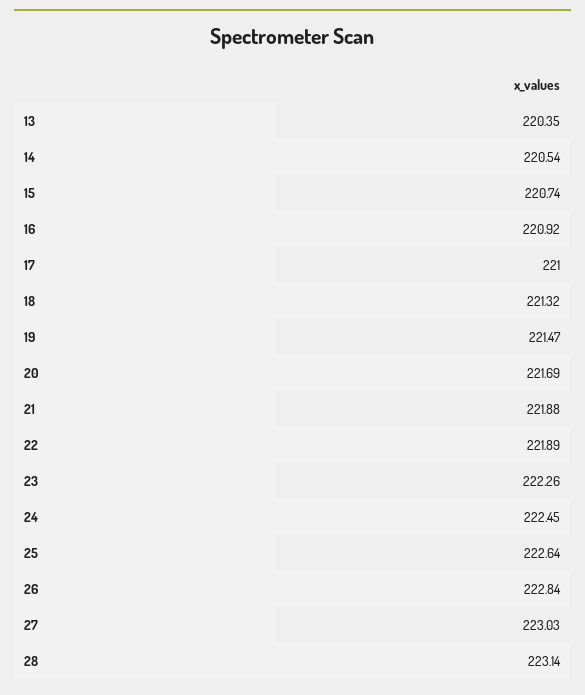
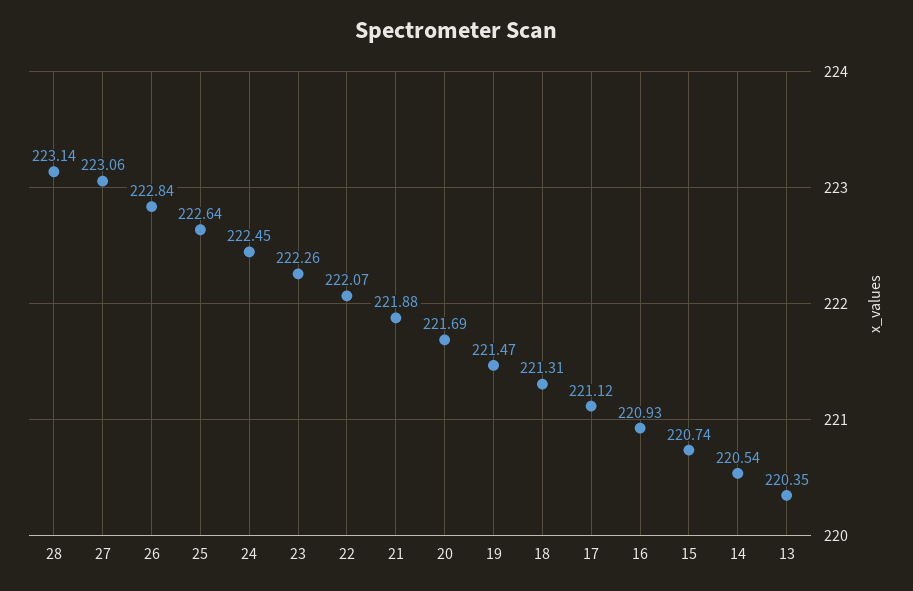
16: 220.92 -> 220.93
17: 221 -> 221.12
18: 221.32 -> 221.31
22: 221.89 -> 222.07
27: 223.03 -> 223.06

